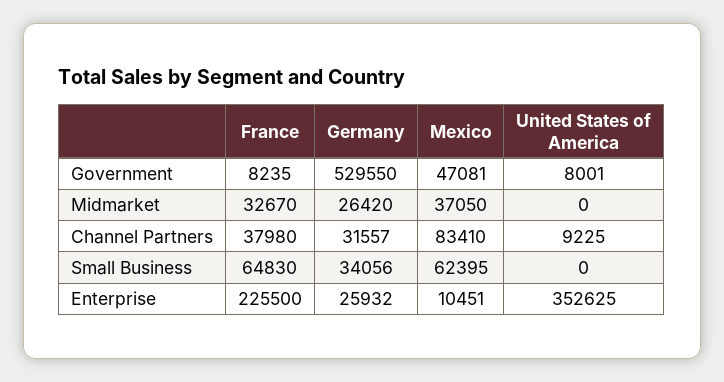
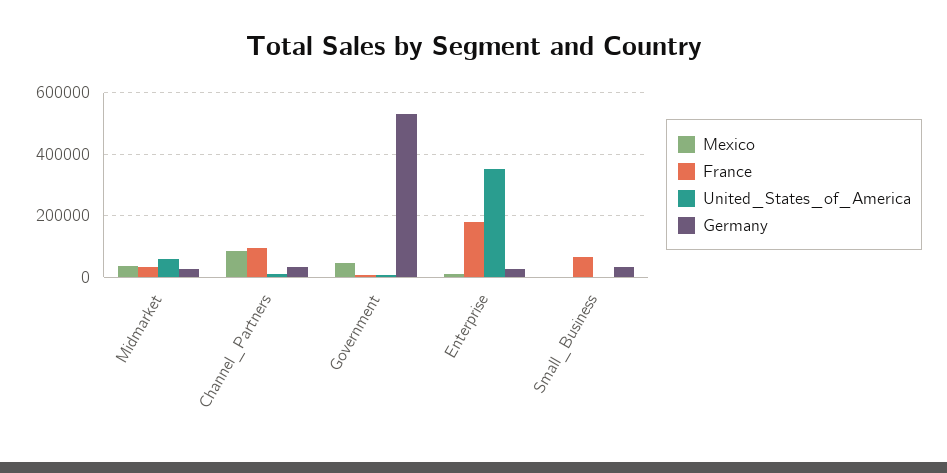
United States of America, Midmarket: 0 -> 60000
France, Channel Partners: 37980 -> 100000
Mexico, Small Business: 62395 -> 0
France, Enterprise: 225500 -> 180000

